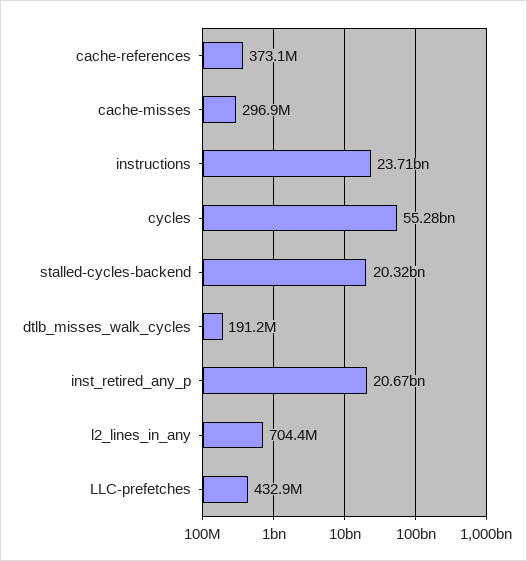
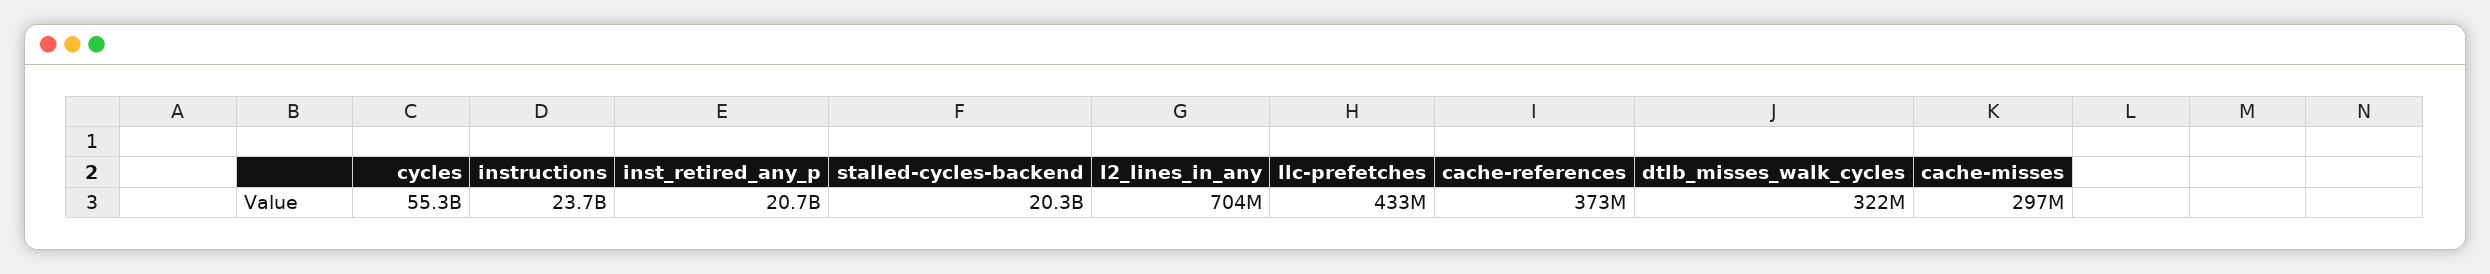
dtlb_misses_walk_cycles: 191200000 -> 322000000

